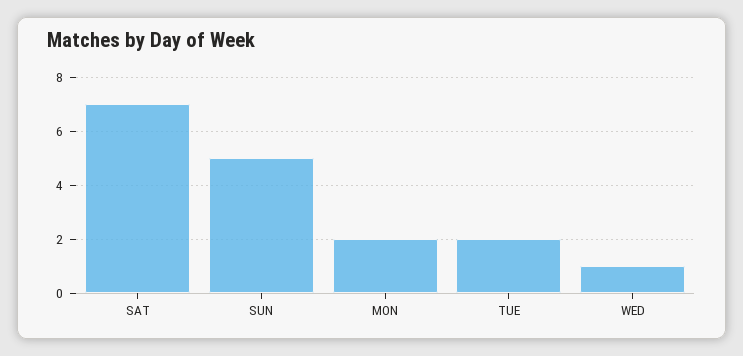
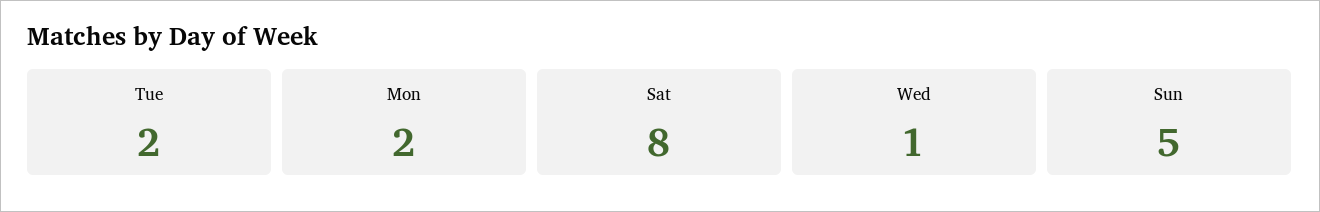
SAT: 7 -> 8

